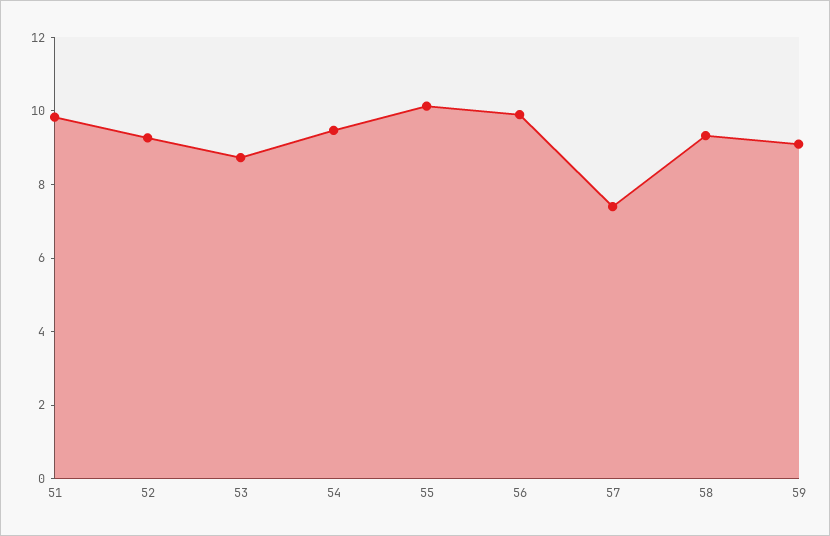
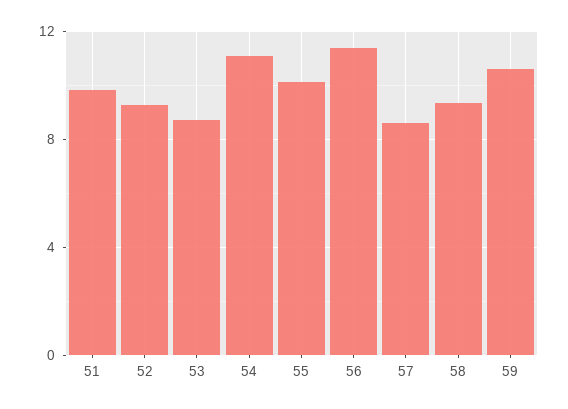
54: 9.5 -> 11
56: 10 -> 11.5
57: 7.5 -> 8.5
59: 9 -> 10.5

